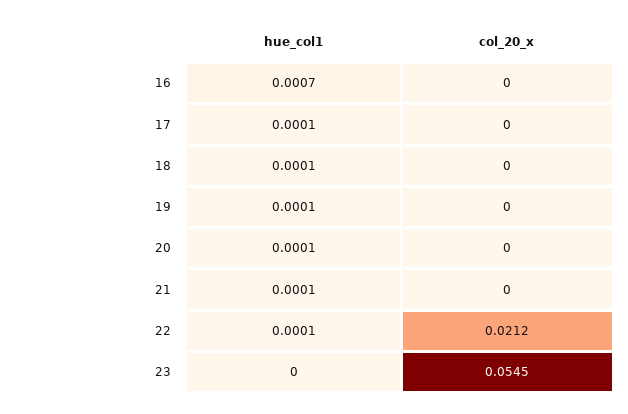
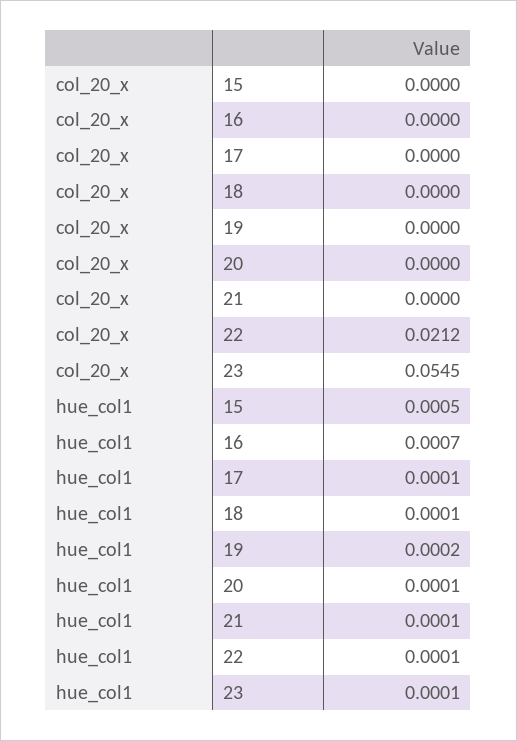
hue_col1, 19: 0.0001 -> 0.0002
hue_col1, 23: 0 -> 0.0001
col_20_x, 15: none -> 0
hue_col1, 15: none -> 0.0005

